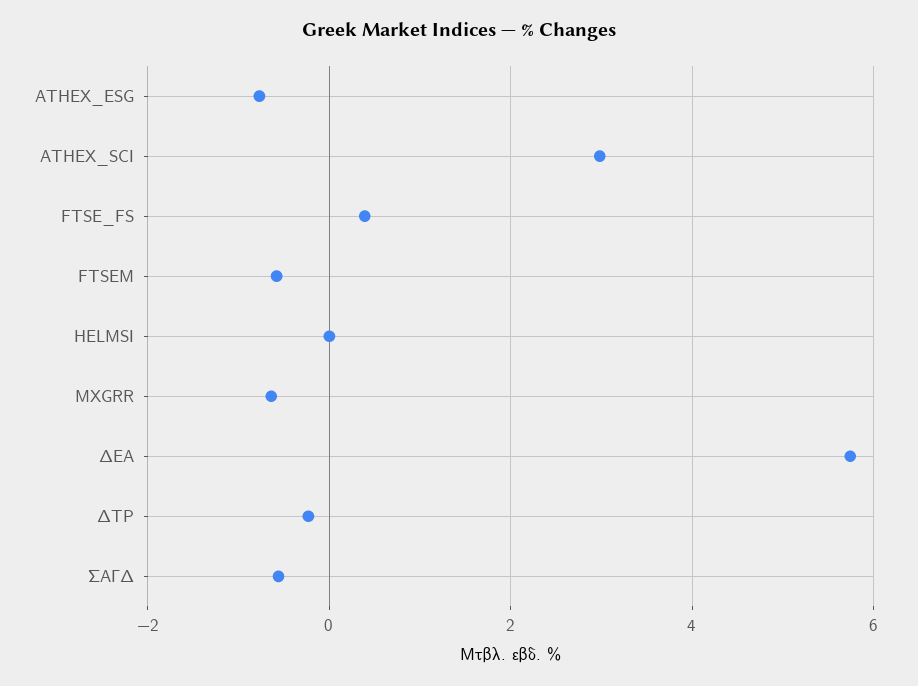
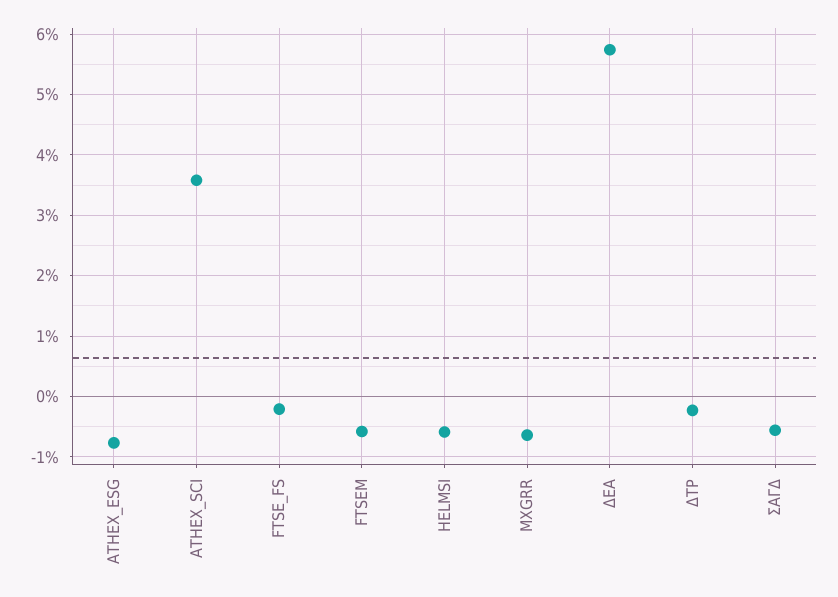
ATHEX_SCI: 3 -> 3.6
FTSE_FS: 0.4 -> -0.2
HELMSI: 0 -> -0.6

